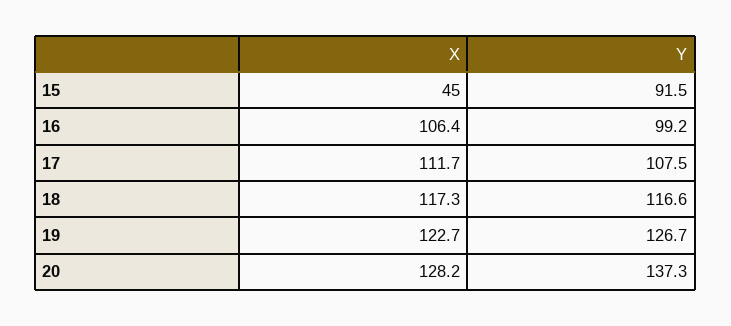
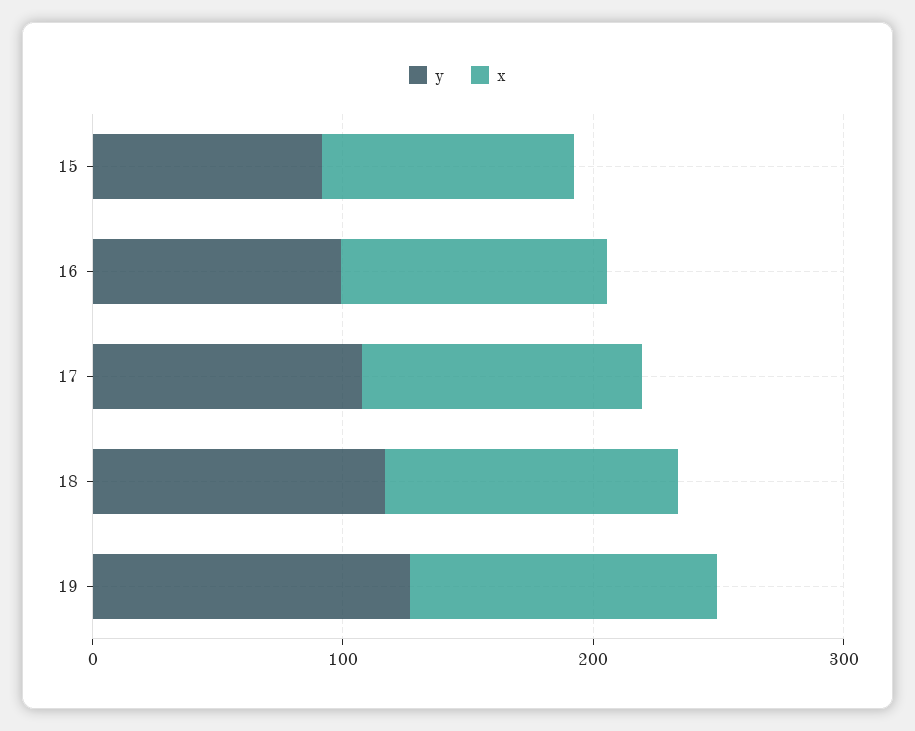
X, 15: 45 -> 100
X, 20: 128.2 -> none
Y, 20: 137.3 -> none

